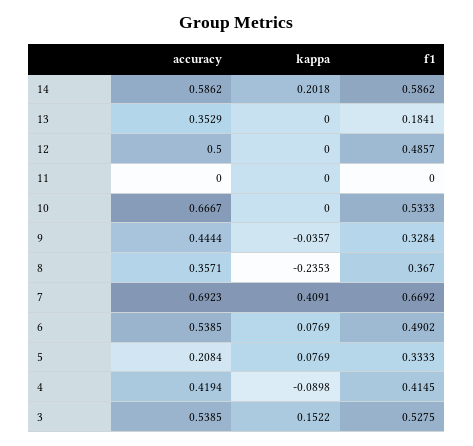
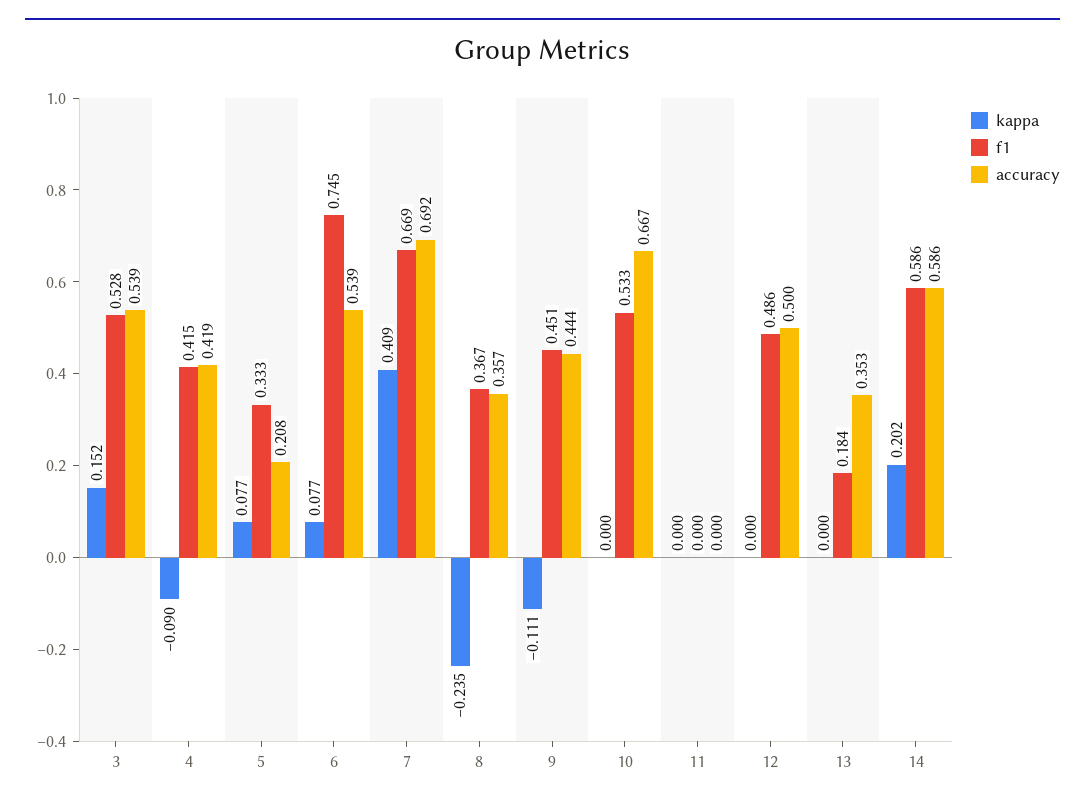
kappa, 9: -0.0357 -> -0.111
f1, 9: 0.3284 -> 0.451
f1, 6: 0.4902 -> 0.745

